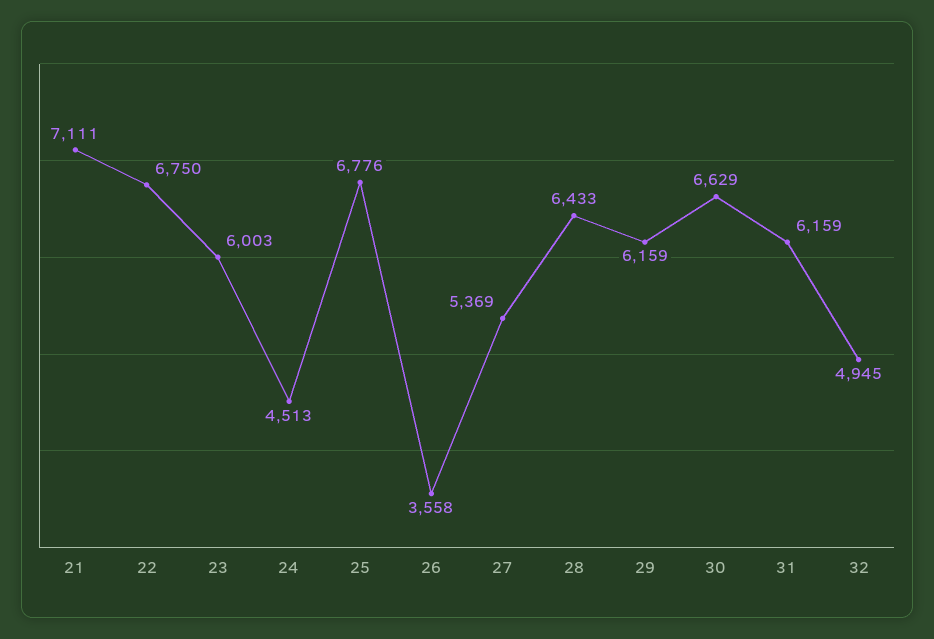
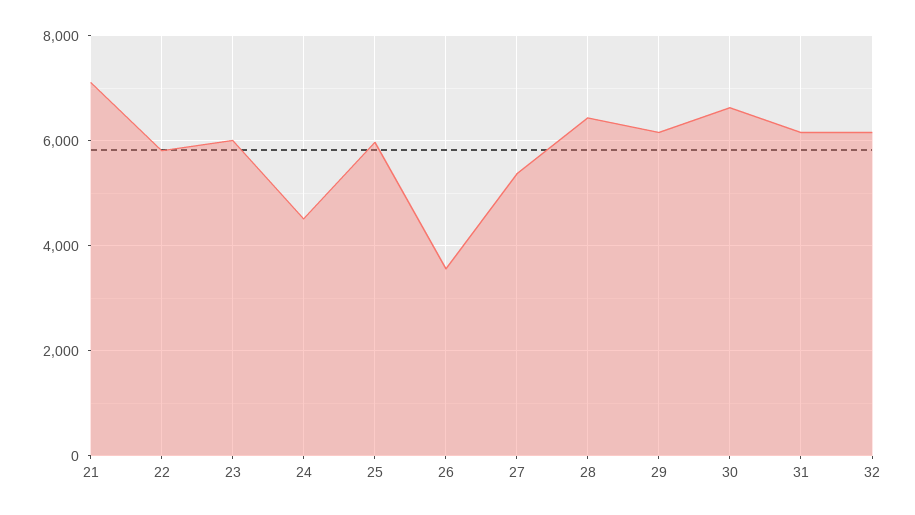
22: 6750 -> 5800
25: 6776 -> 6000
32: 4945 -> 6200

